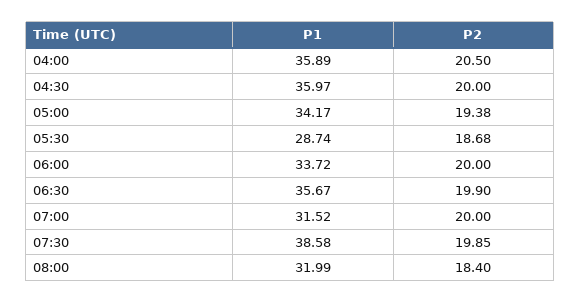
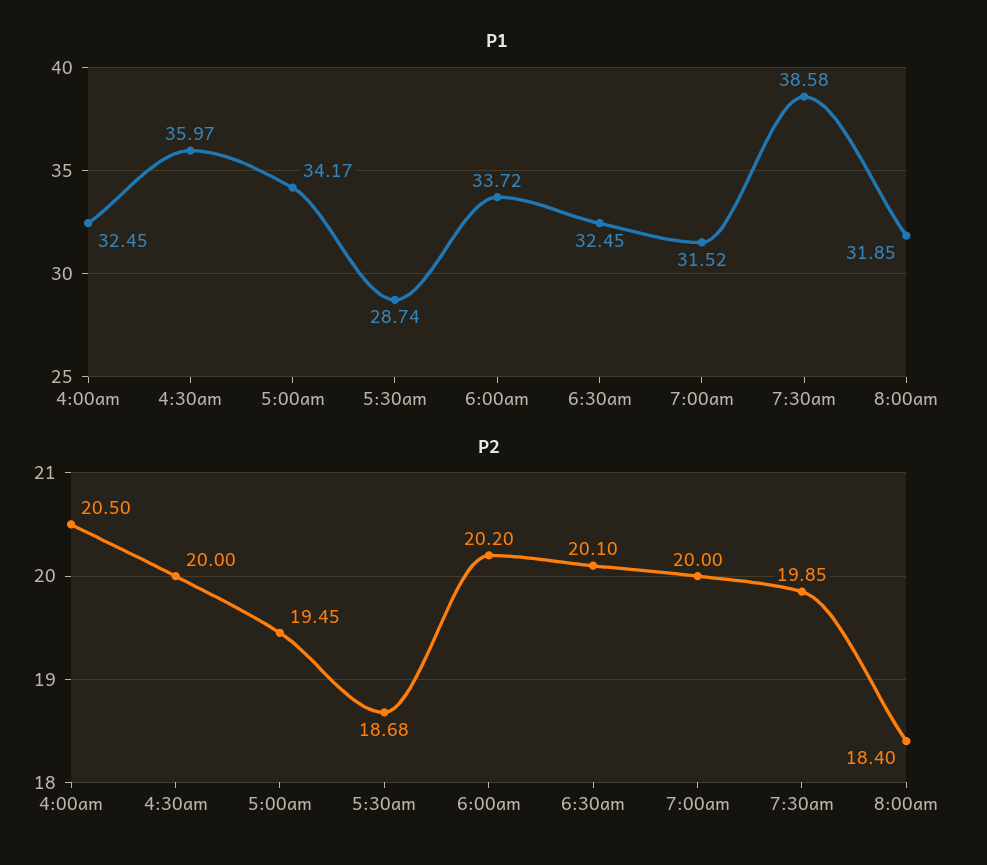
P1, 04:00: 35.89 -> 32.45
P2, 05:00: 19.38 -> 19.45
P2, 06:00: 20 -> 20.2
P1, 06:30: 35.67 -> 32.45
P2, 06:30: 19.9 -> 20.1
P1, 08:00: 31.99 -> 31.85

